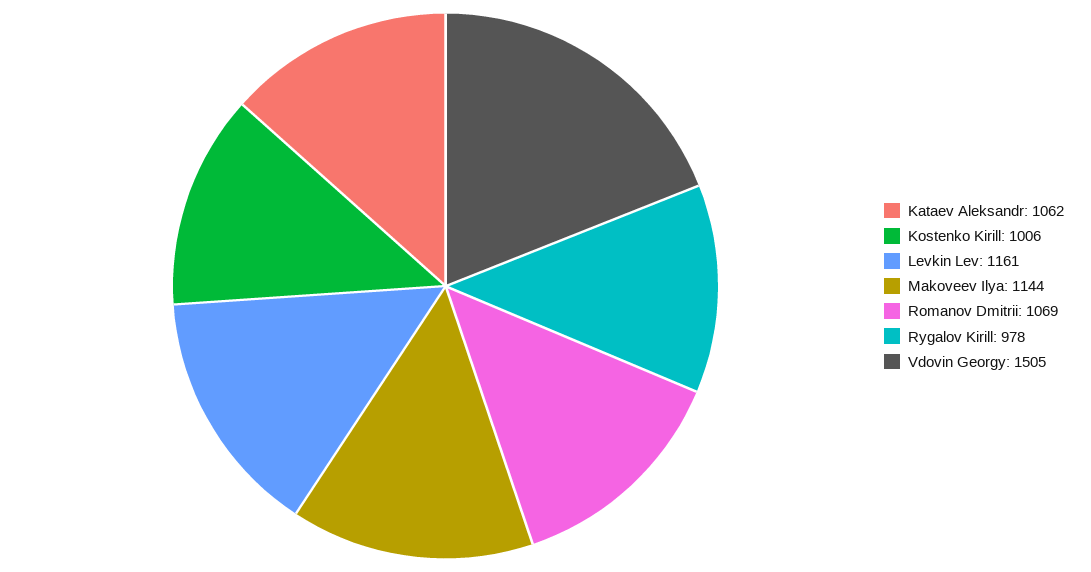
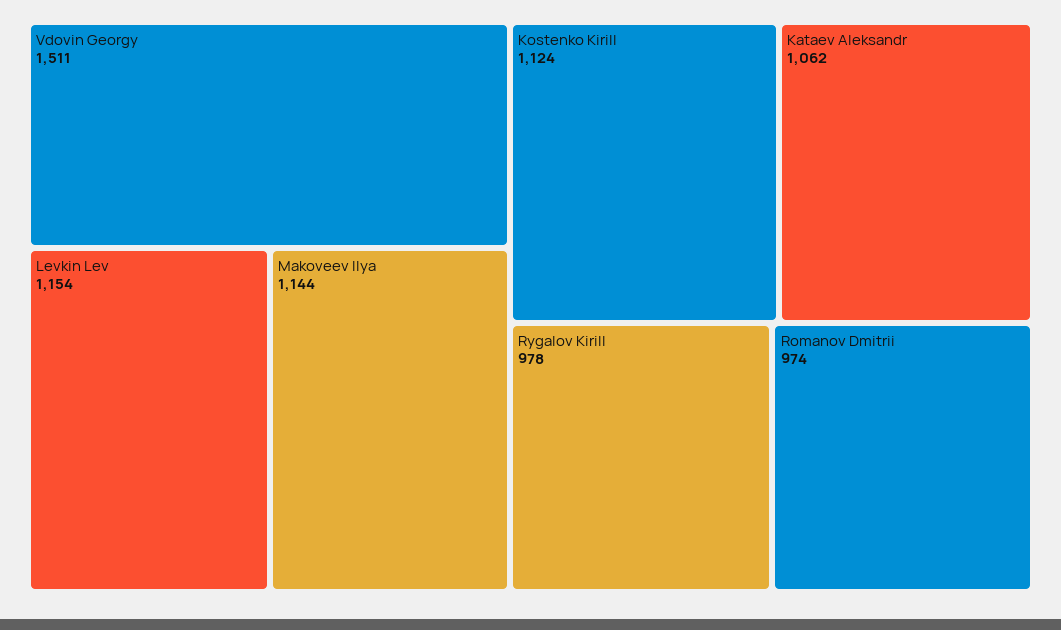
Kostenko Kirill: 1006 -> 1124
Levkin Lev: 1161 -> 1154
Romanov Dmitrii: 1069 -> 974
Vdovin Georgy: 1505 -> 1511

